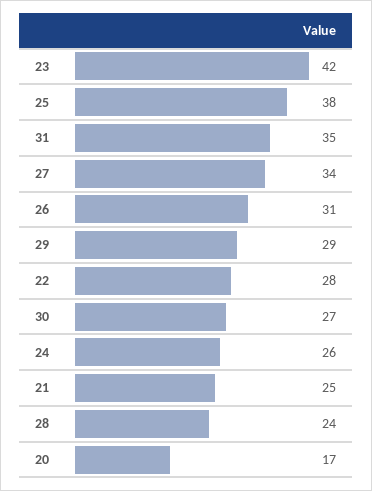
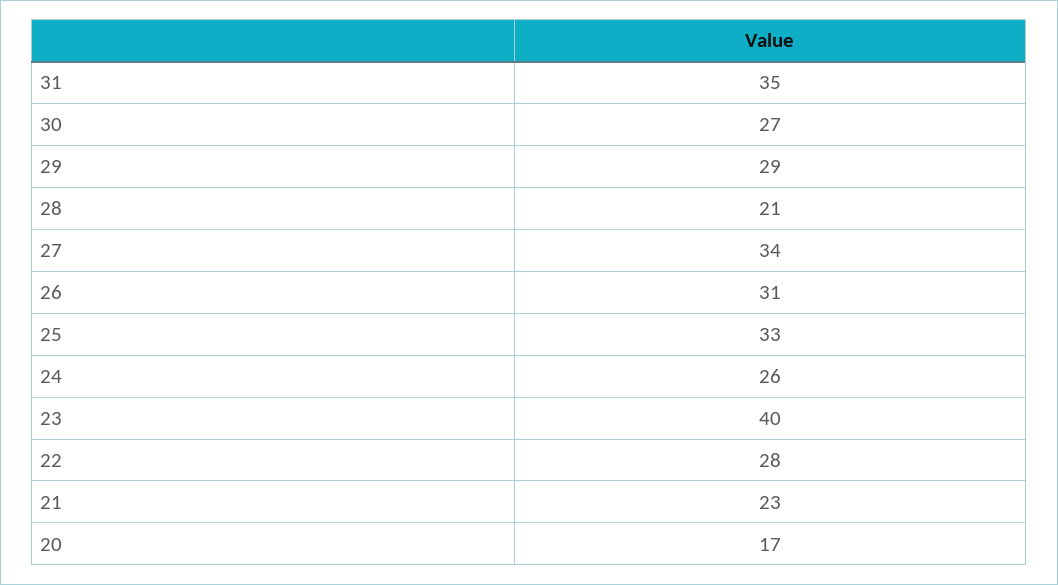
23: 42 -> 40
25: 38 -> 33
21: 25 -> 23
28: 24 -> 21

